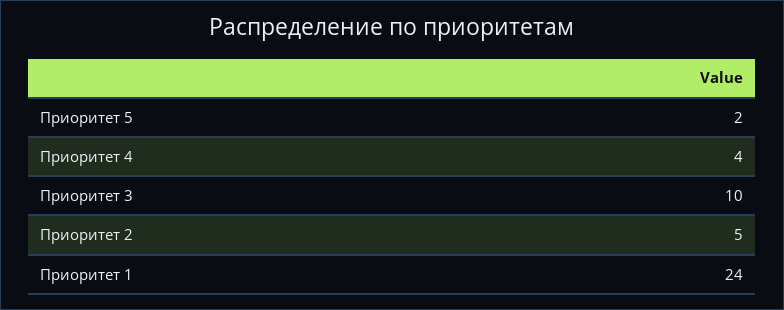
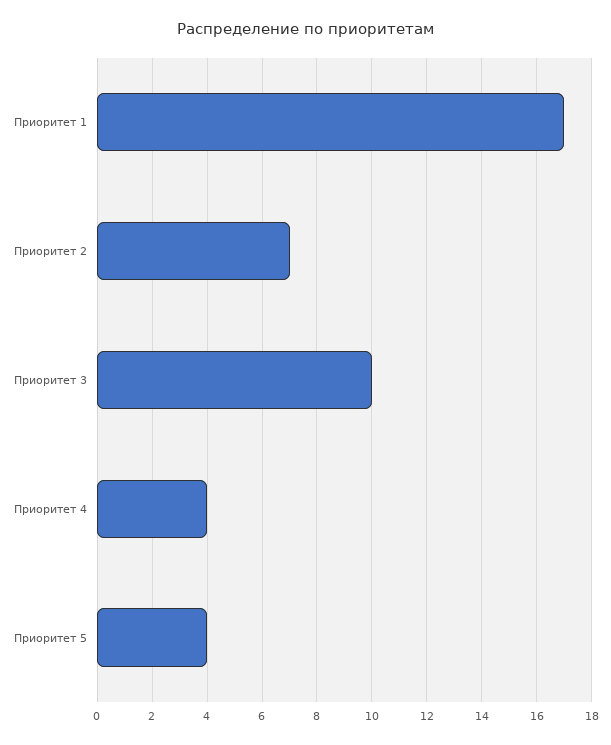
Приоритет 5: 2 -> 4
Приоритет 2: 5 -> 7
Приоритет 1: 24 -> 17

